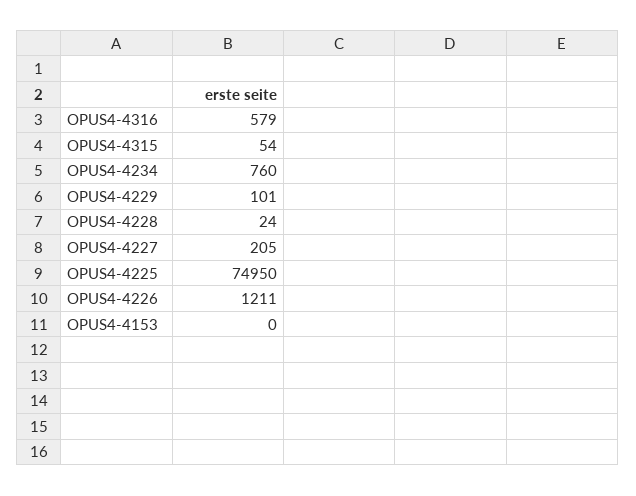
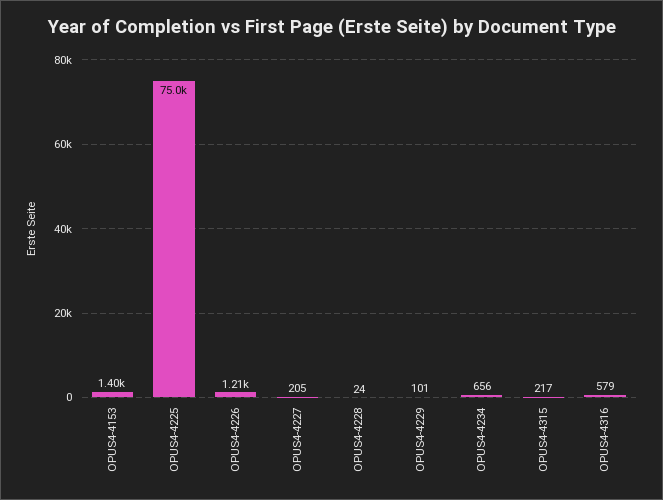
OPUS4-4315: 54 -> 217
OPUS4-4234: 760 -> 656
OPUS4-4153: 0 -> 1400

